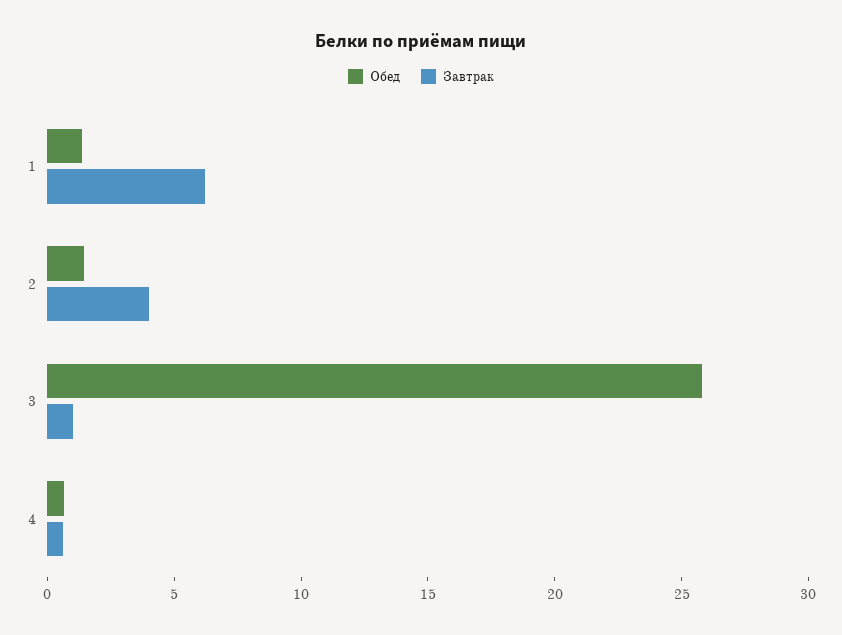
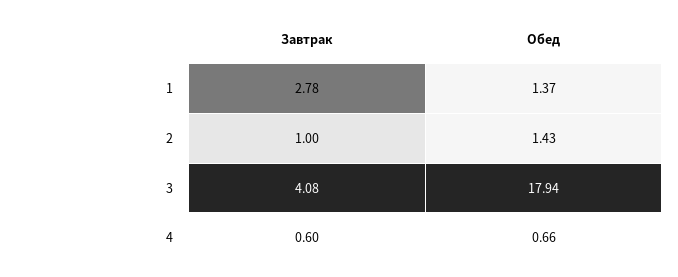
Завтрак, 1: 6 -> 2.78
Завтрак, 2: 4 -> 1
Обед, 3: 26 -> 17.94
Завтрак, 3: 1 -> 4.08

